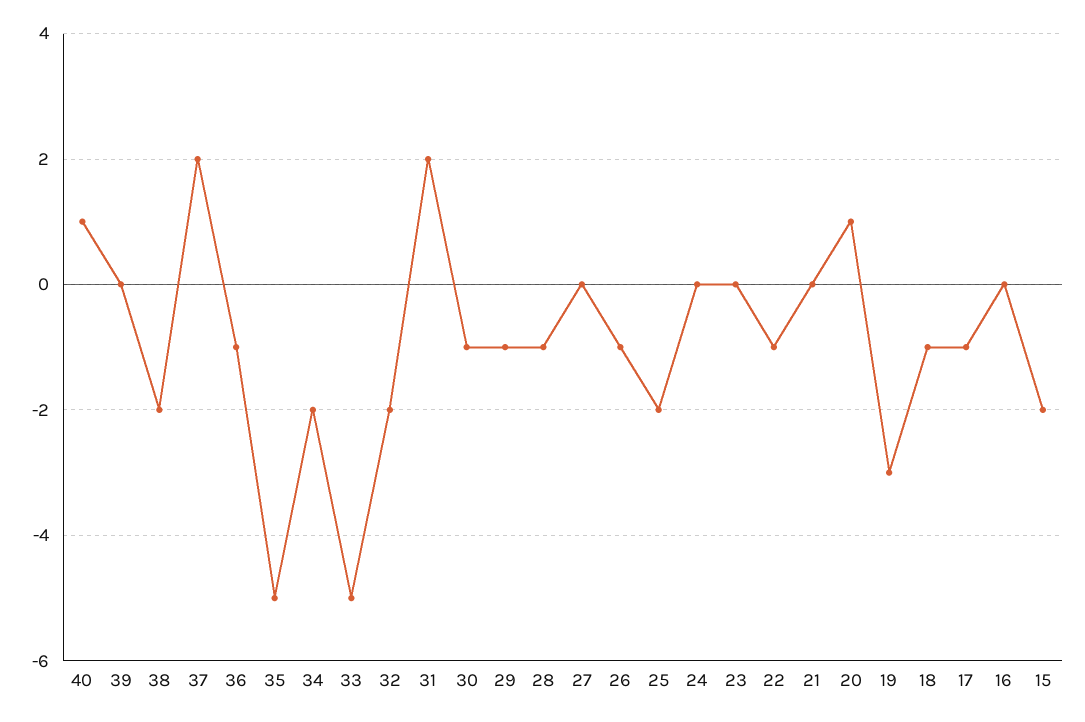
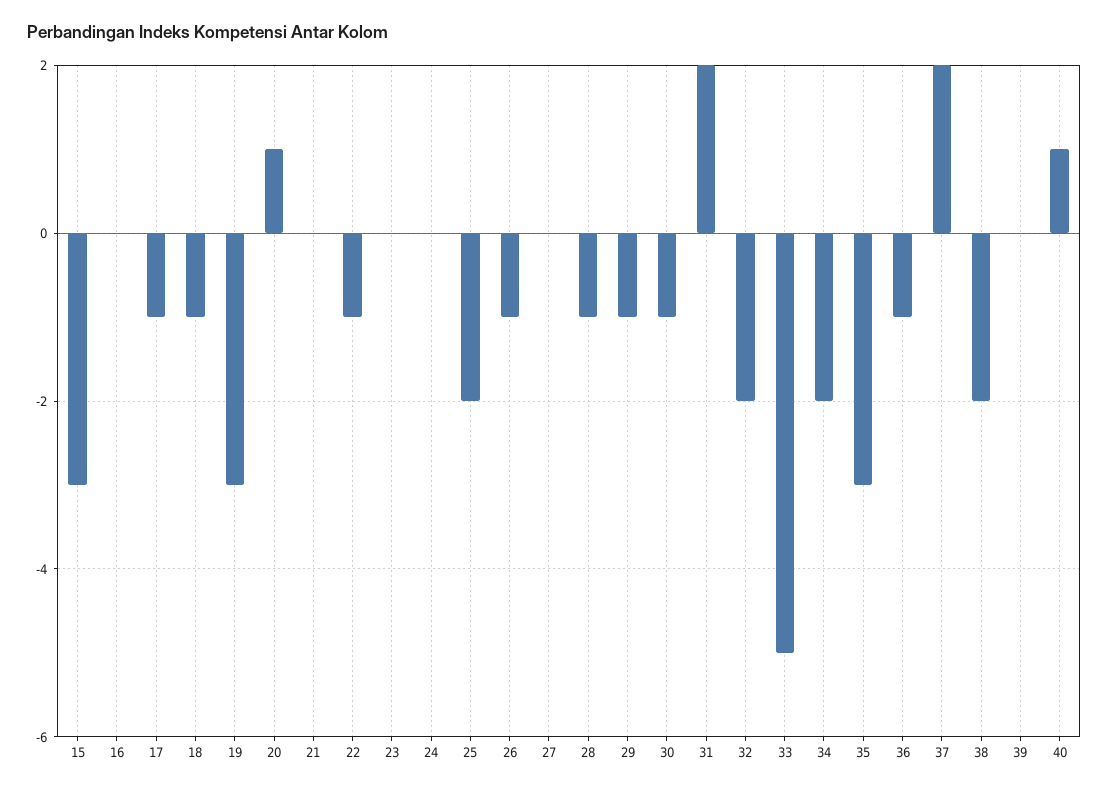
35: -5 -> -3
15: -2 -> -3

